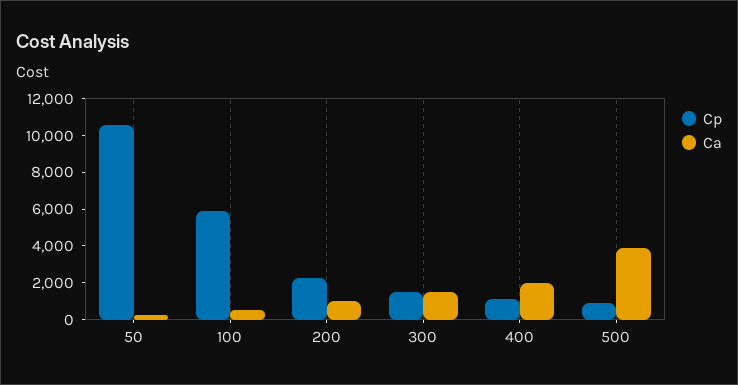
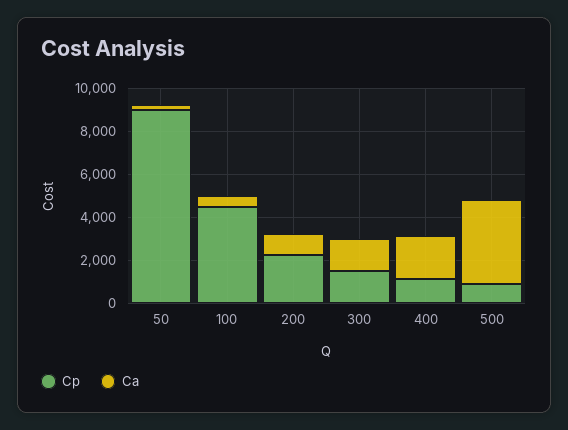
Cp, 50: 10500 -> 9000
Cp, 100: 6000 -> 4500

